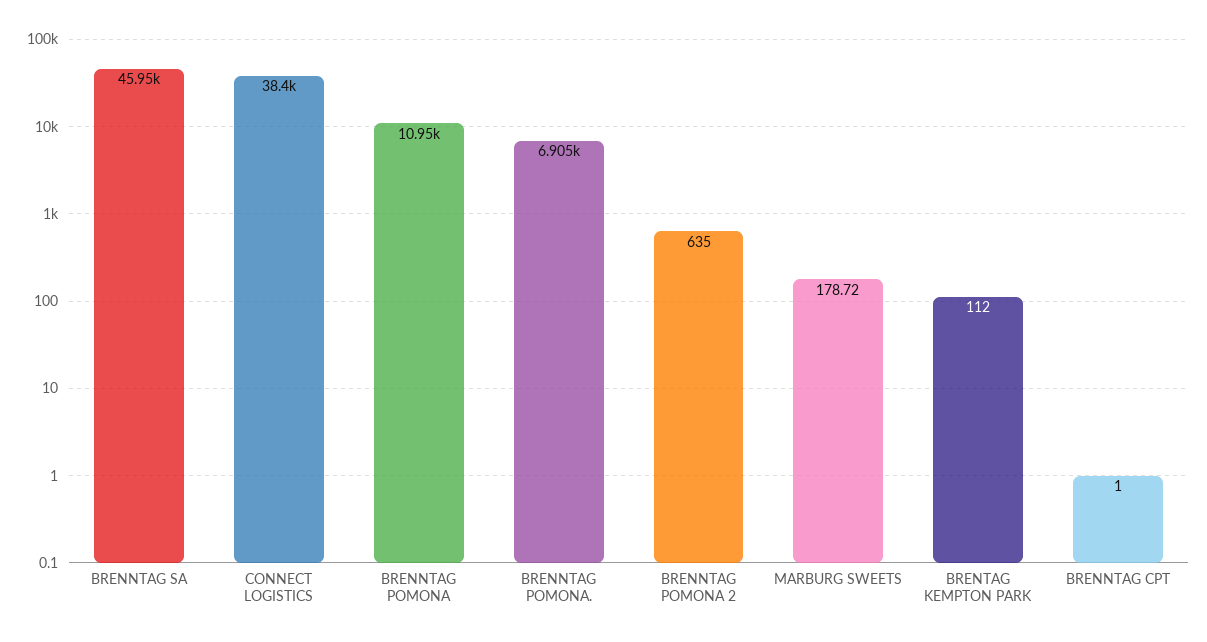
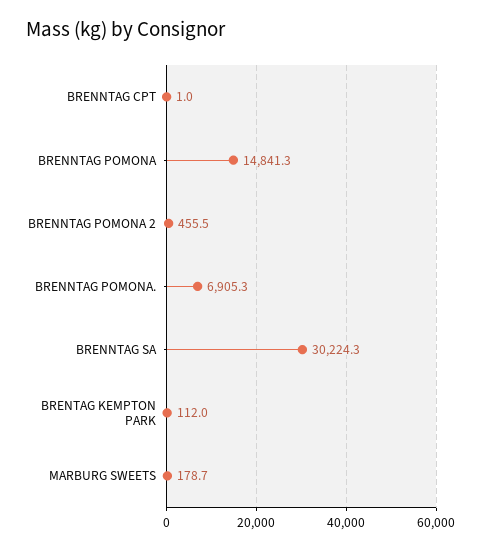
BRENNTAG SA: 45950 -> 30224.3
CONNECT LOGISTICS: 38400 -> none
BRENNTAG POMONA: 10950 -> 14841.3
BRENNTAG POMONA 2: 635 -> 455.5

